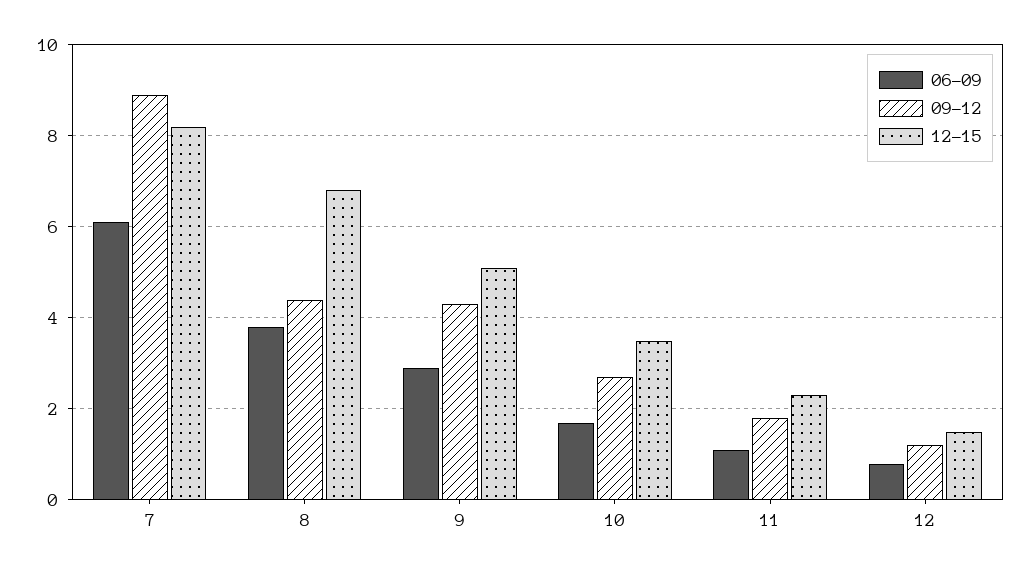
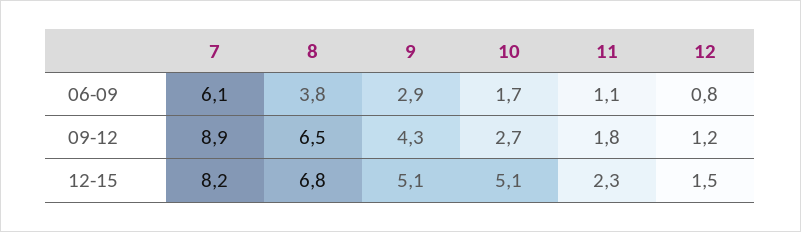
09-12, 8: 4.5 -> 6.5
12-15, 10: 3.5 -> 5.1

